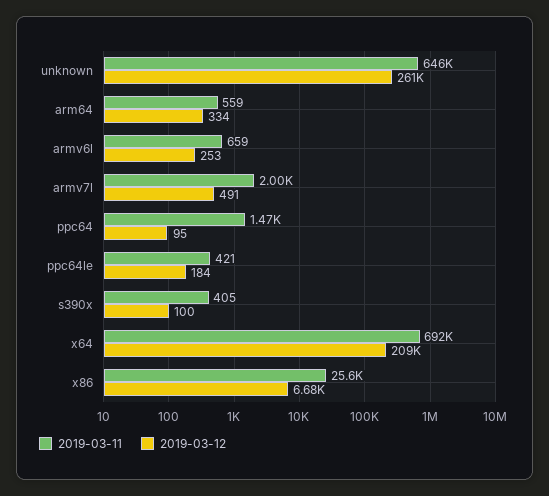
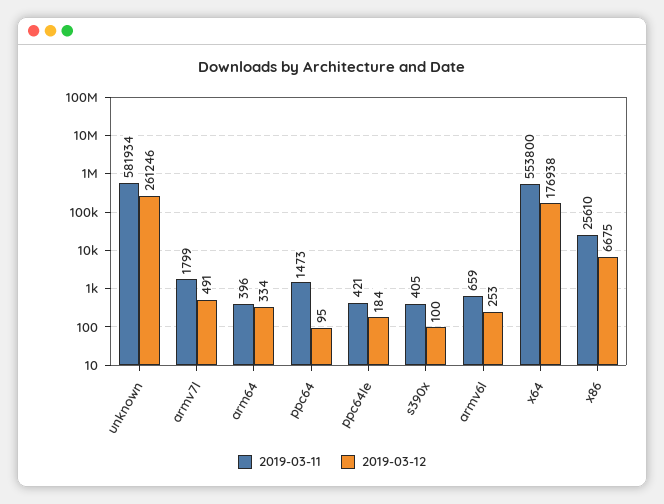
2019-03-11, unknown: 646000 -> 581934
2019-03-11, arm64: 559 -> 396
2019-03-11, armv7l: 2000 -> 1799
2019-03-11, x64: 692000 -> 553800
2019-03-12, x64: 209000 -> 176938

